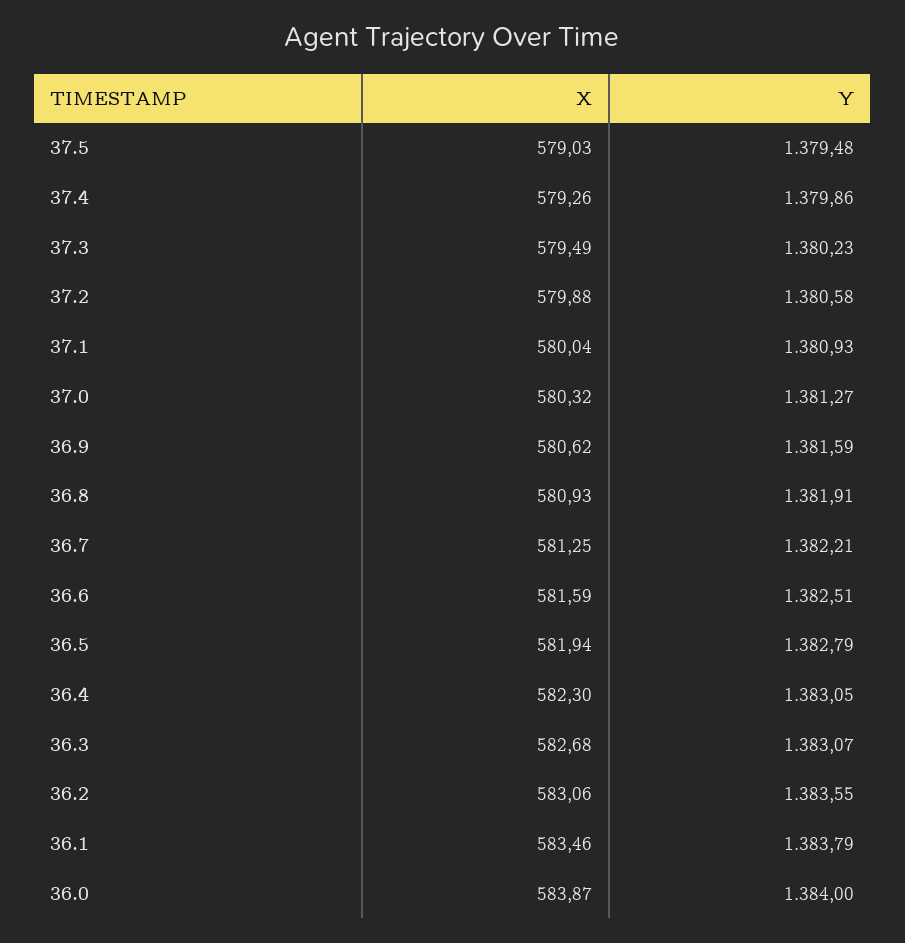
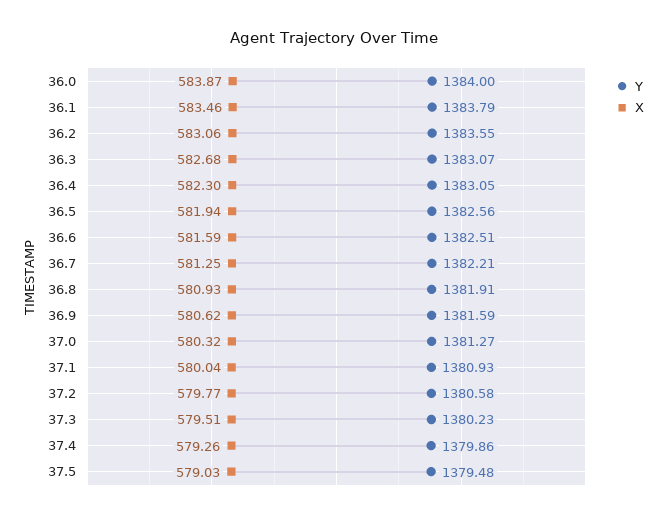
X, 37.3: 579.49 -> 579.51
X, 37.2: 579.88 -> 579.77
Y, 36.5: 1382.79 -> 1382.56

